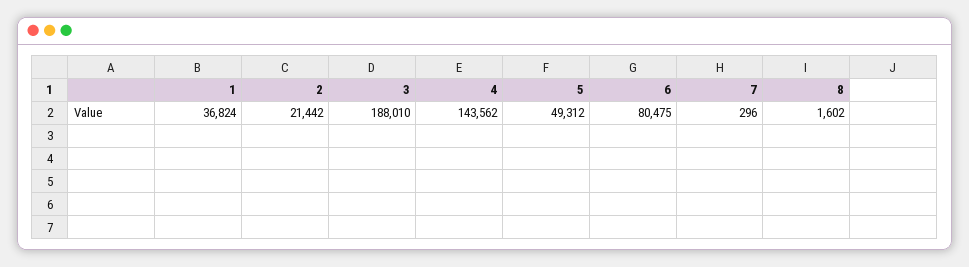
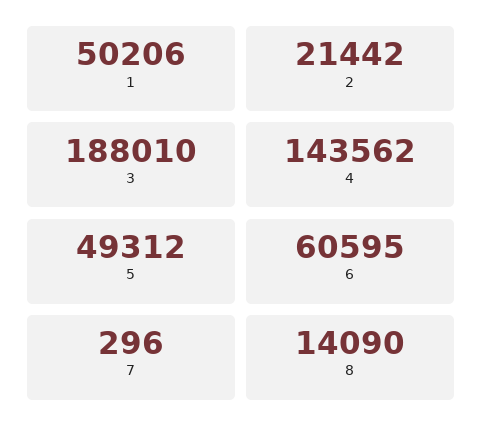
1: 36824 -> 50206
6: 80475 -> 60595
8: 1602 -> 14090

